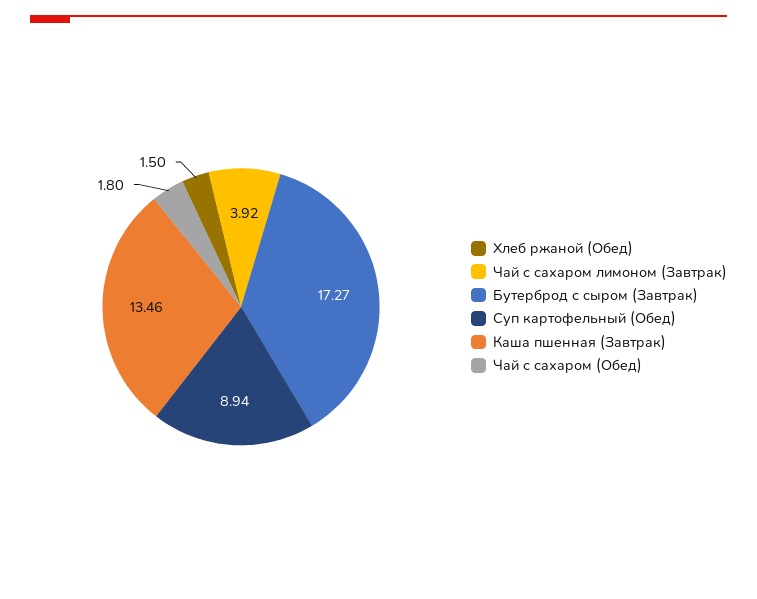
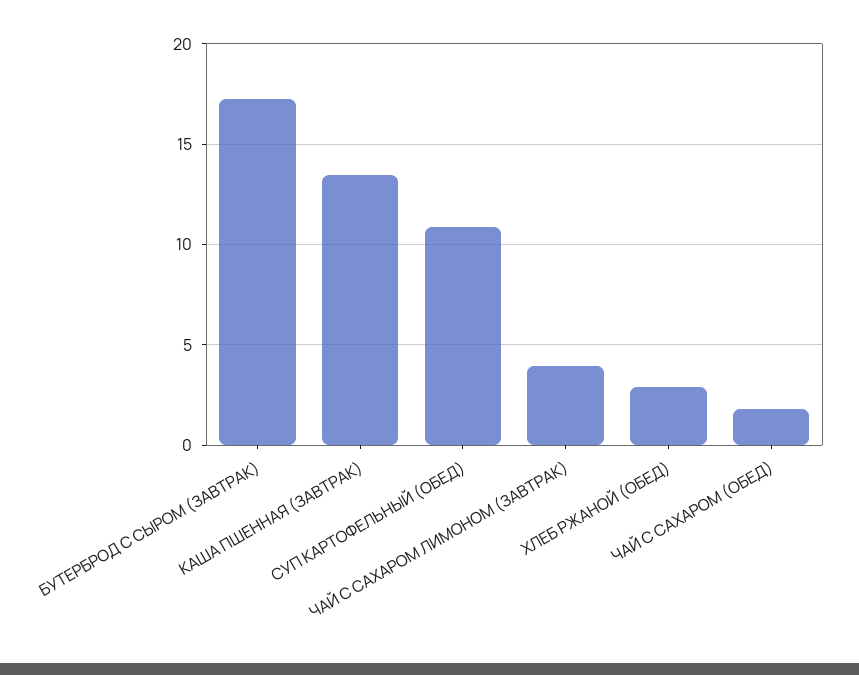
Хлеб ржаной (Обед): 1.5 -> 3
Суп картофельный (Обед): 8.94 -> 11

